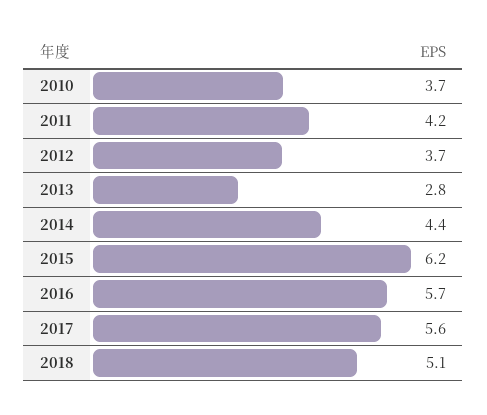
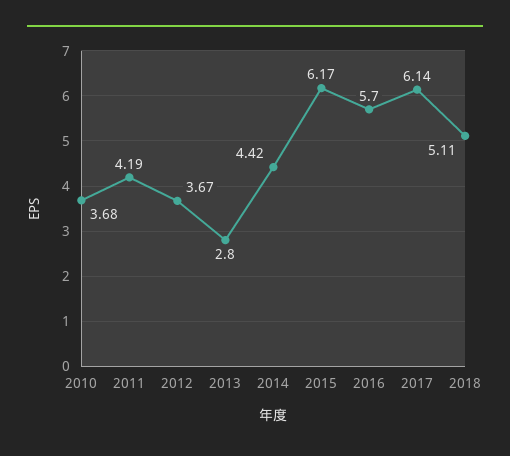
2017: 5.6 -> 6.14

